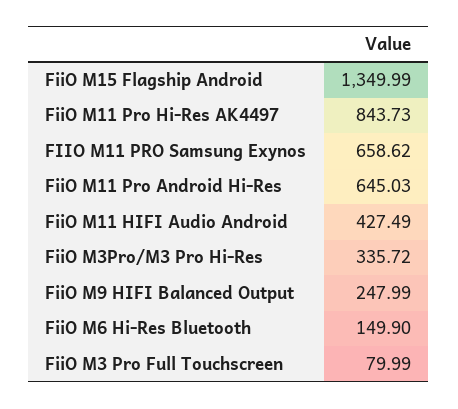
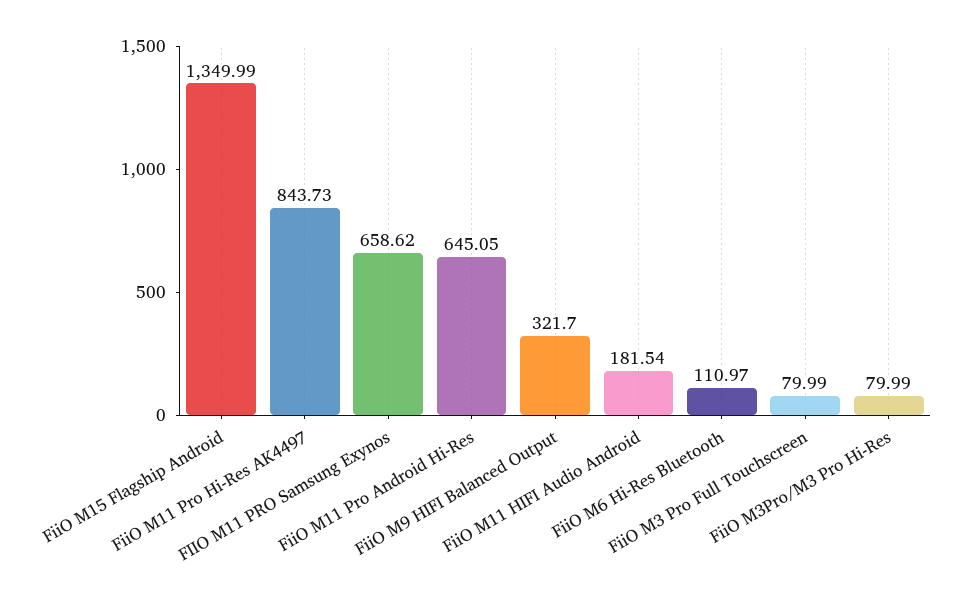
FiiO M11 Pro Android Hi-Res: 645.03 -> 645.05
FiiO M11 HIFI Audio Android: 427.49 -> 181.54
FiiO M3Pro/M3 Pro Hi-Res: 335.72 -> 79.99
FiiO M9 HIFI Balanced Output: 247.99 -> 321.7
FiiO M6 Hi-Res Bluetooth: 149.9 -> 110.97

